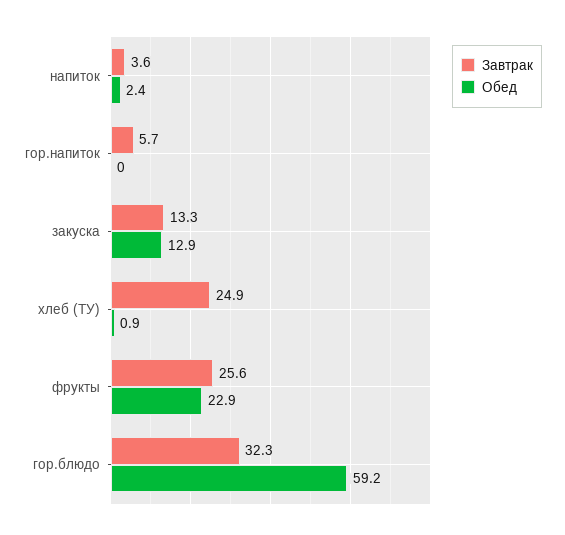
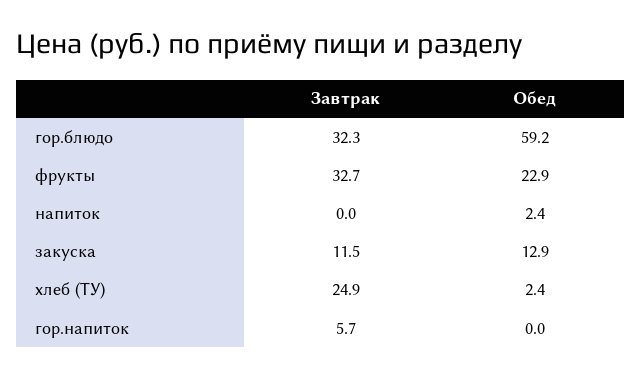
Завтрак, напиток: 3.6 -> 0
Завтрак, закуска: 13.3 -> 11.5
Обед, хлеб (ТУ): 0.9 -> 2.4
Завтрак, фрукты: 25.6 -> 32.7

